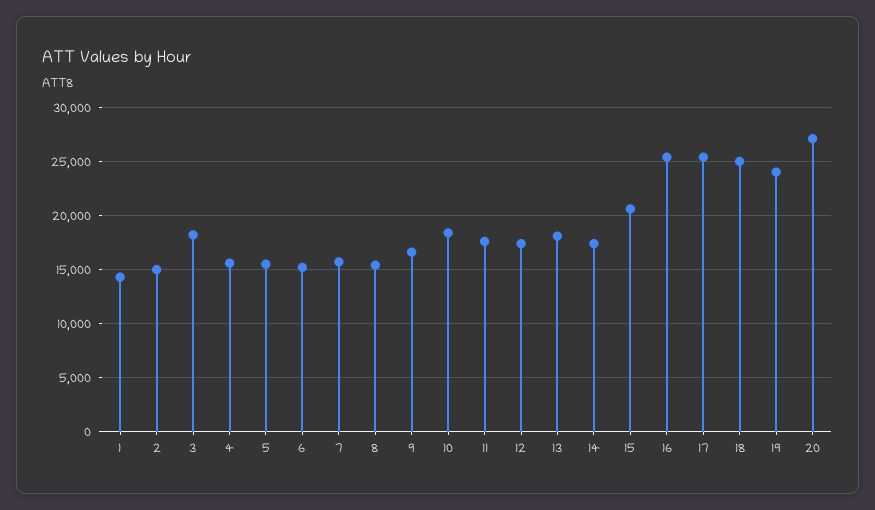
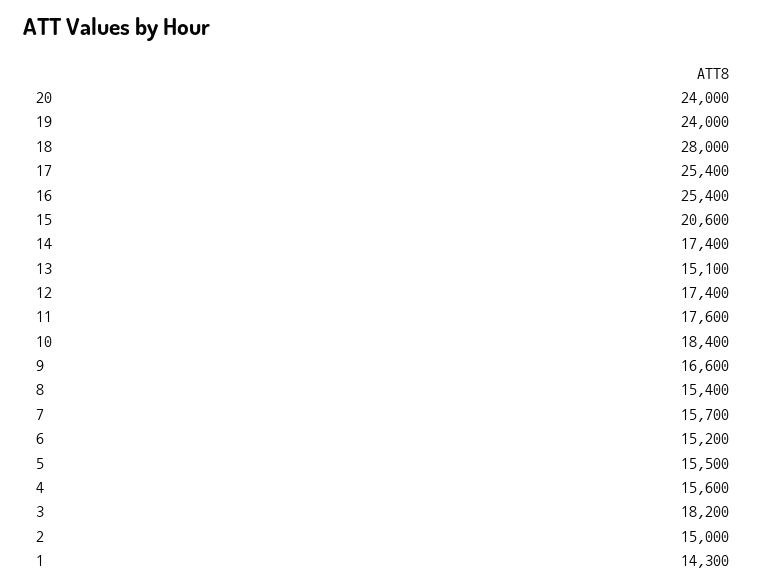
13: 18000 -> 15100
18: 25000 -> 28000
20: 27000 -> 24000

